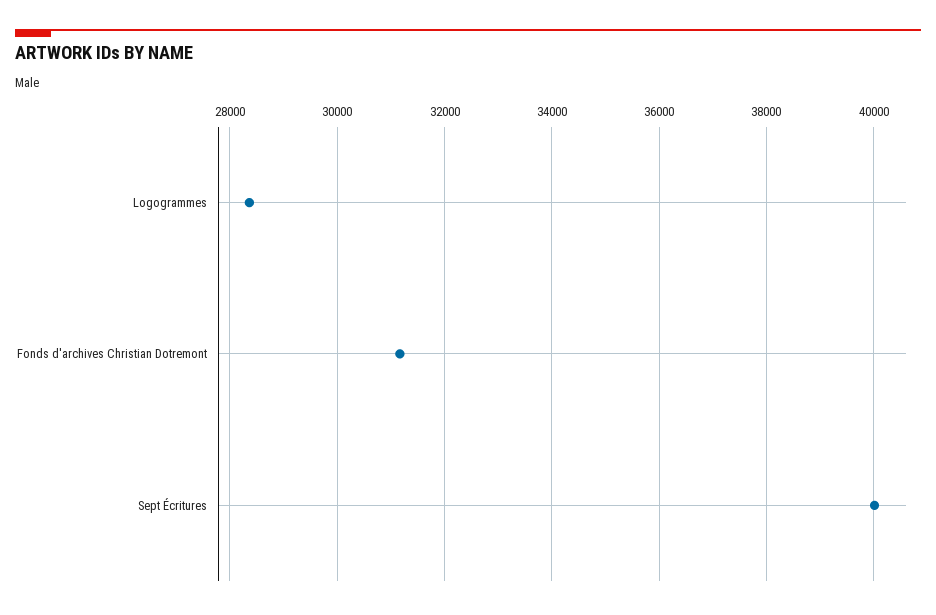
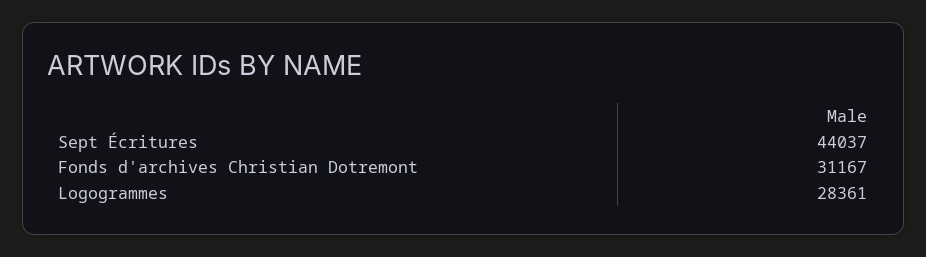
Sept Écritures: 40000 -> 44037

